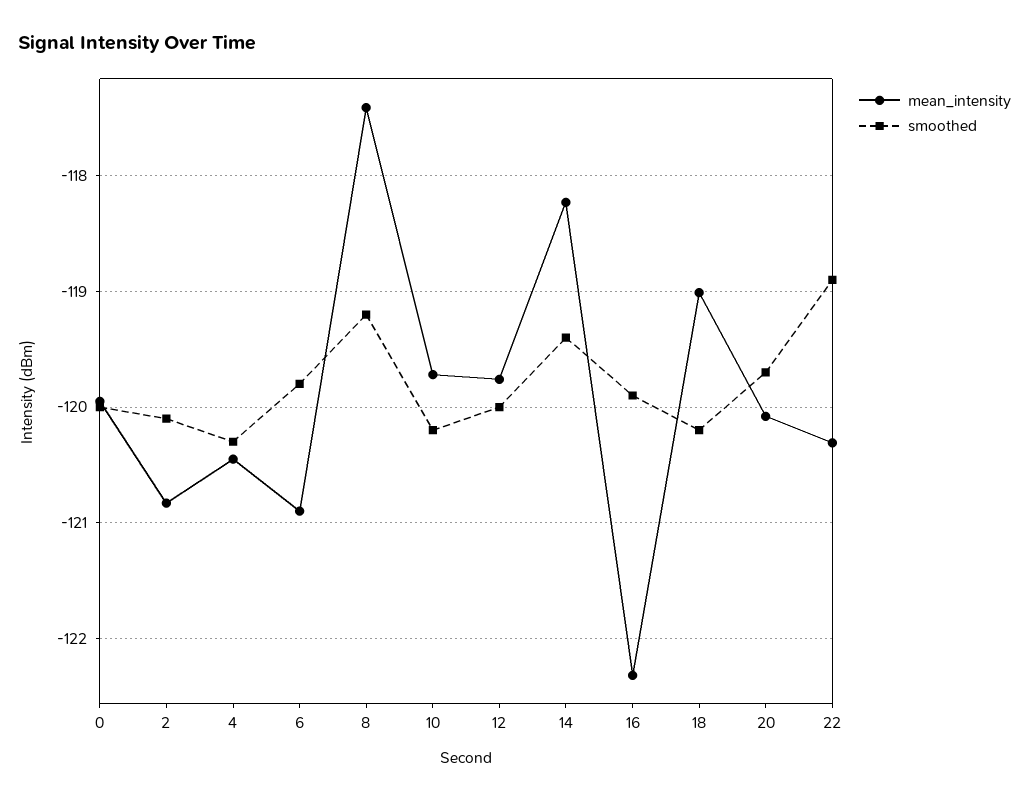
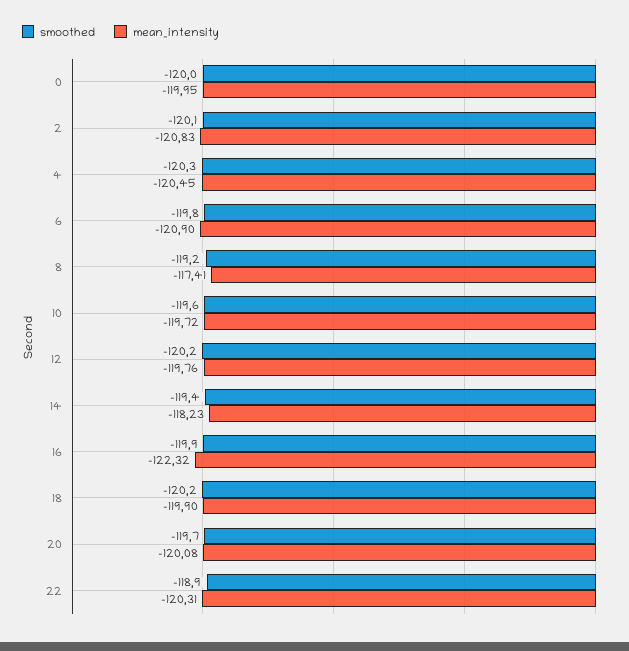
smoothed, 10: -120.2 -> -119.6
smoothed, 12: -120 -> -120.2
mean_intensity, 18: -119 -> -119.9

